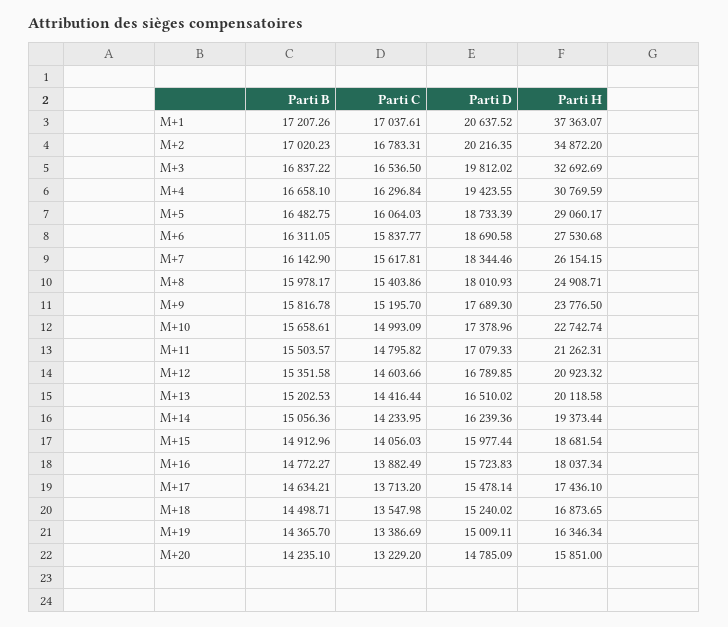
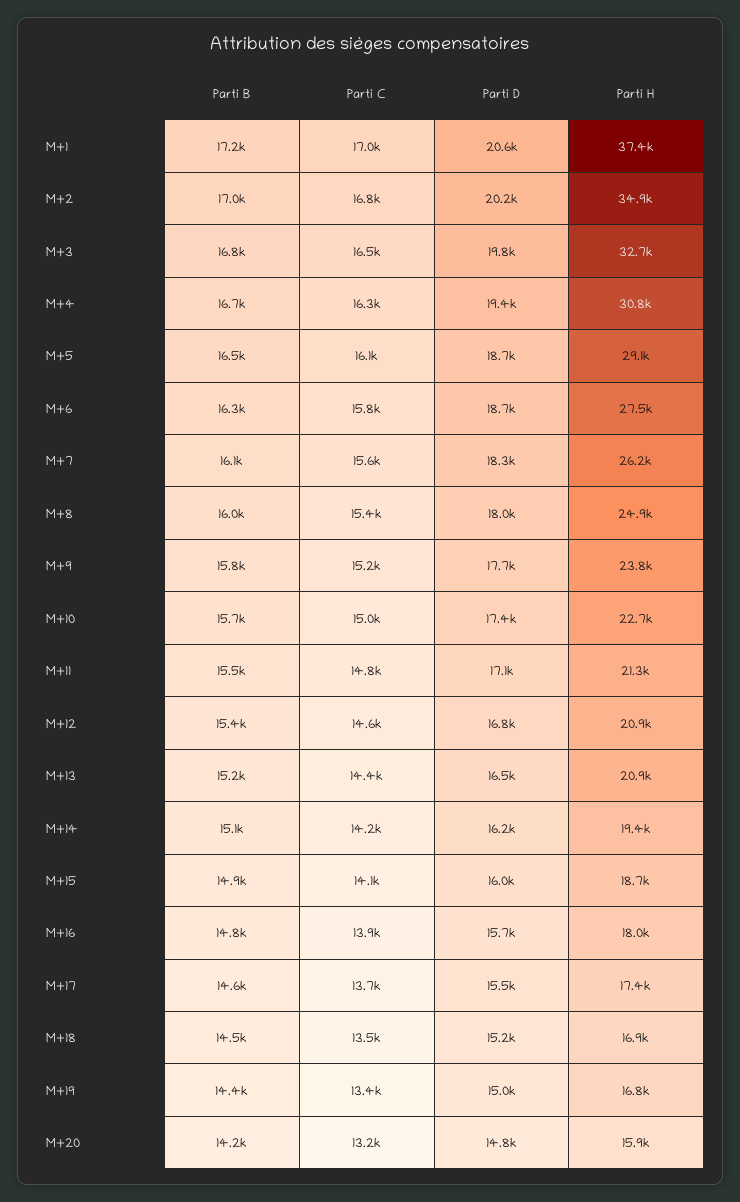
Parti H, M+13: 20118.58 -> 20900
Parti H, M+19: 16346.34 -> 16800

